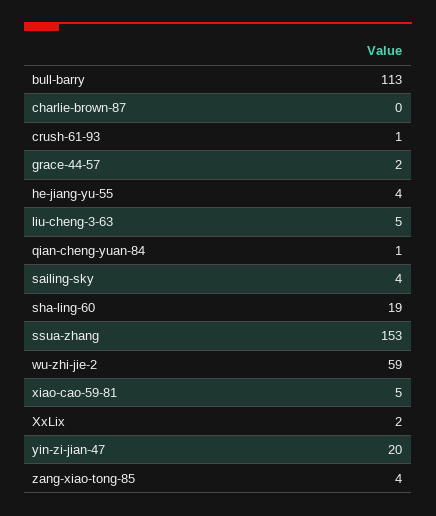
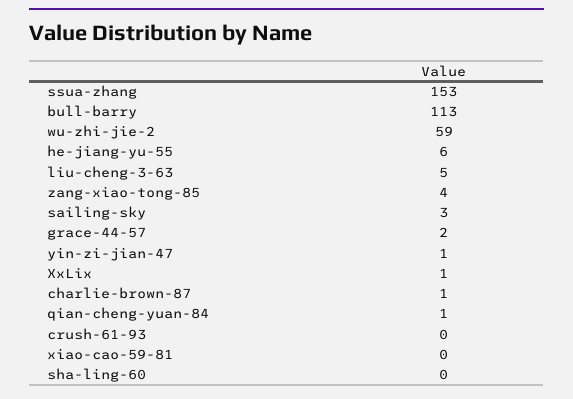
charlie-brown-87: 0 -> 1
crush-61-93: 1 -> 0
he-jiang-yu-55: 4 -> 6
sailing-sky: 4 -> 3
sha-ling-60: 19 -> 0
xiao-cao-59-81: 5 -> 0
XxLix: 2 -> 1
yin-zi-jian-47: 20 -> 1

